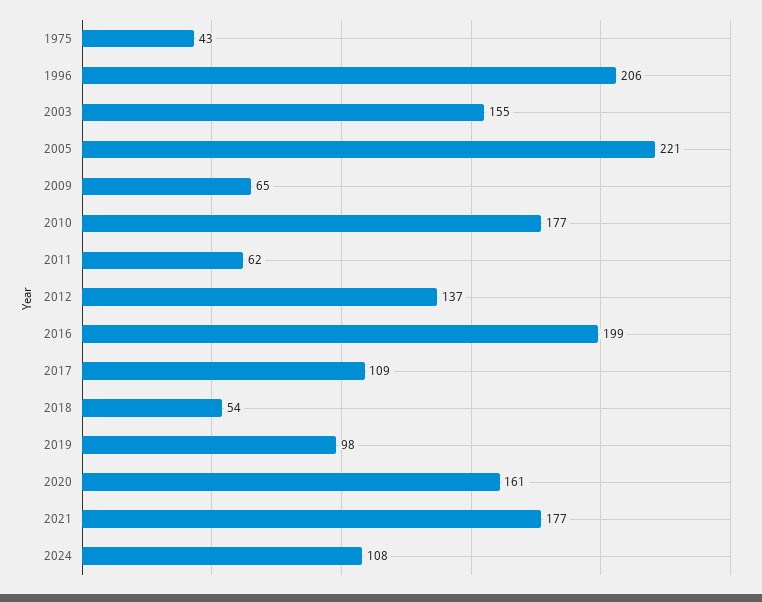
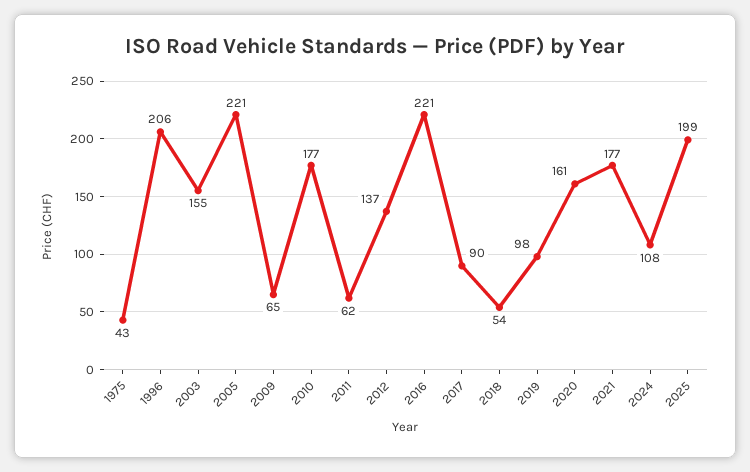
2016: 199 -> 221
2017: 109 -> 90
2025: none -> 199

